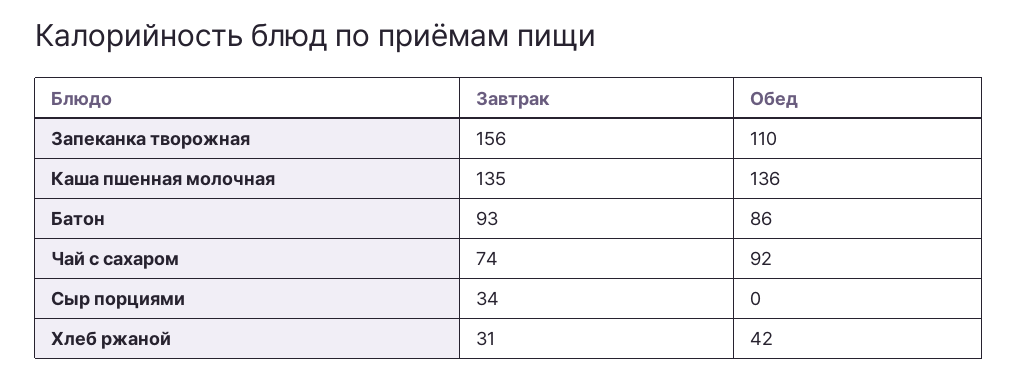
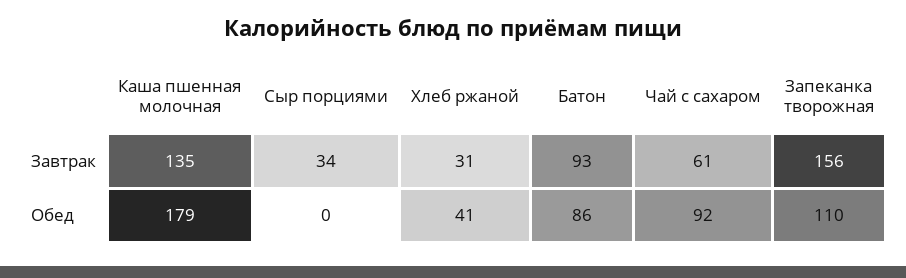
Обед, Каша пшенная молочная: 136 -> 179
Завтрак, Чай с сахаром: 74 -> 61
Обед, Хлеб ржаной: 42 -> 41

